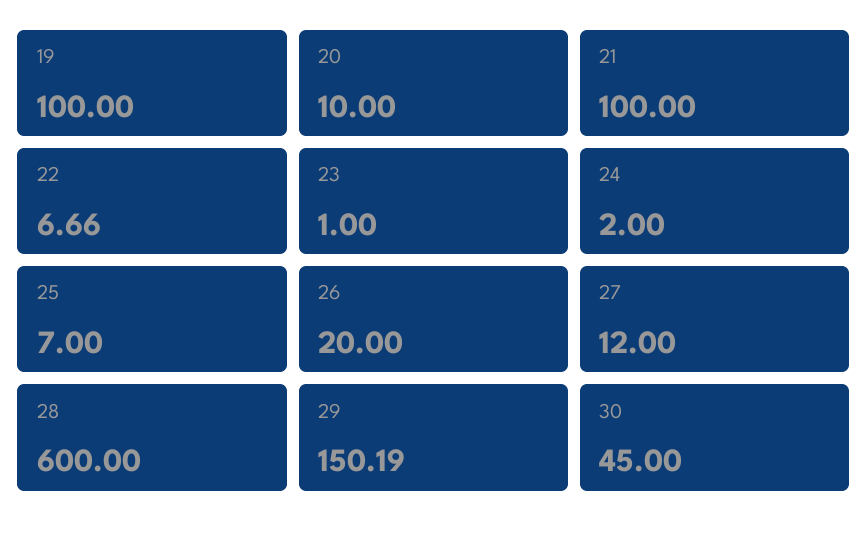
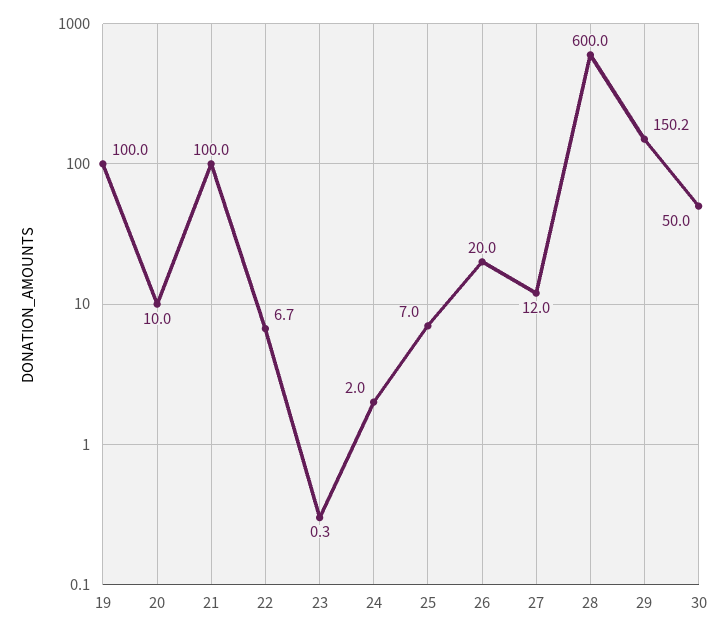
23: 1 -> 0.3
30: 45 -> 50

